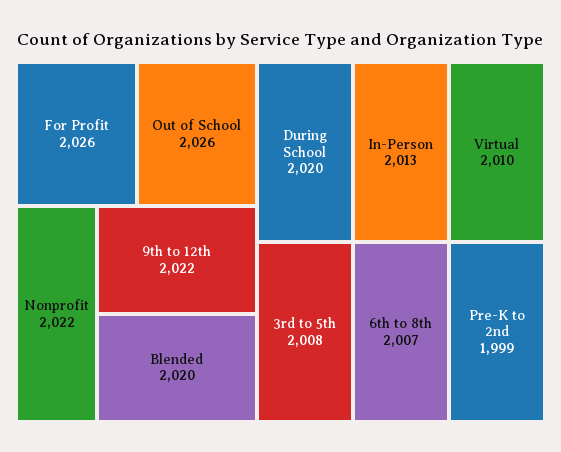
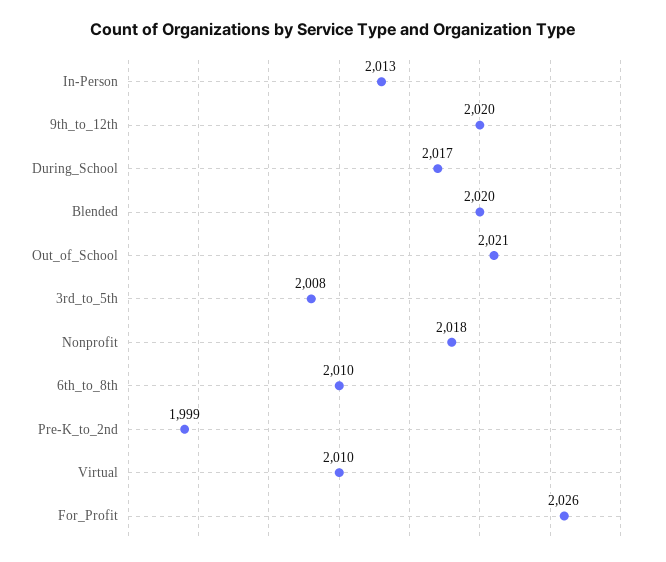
Out of School: 2026 -> 2021
Nonprofit: 2022 -> 2018
9th to 12th: 2022 -> 2020
During School: 2020 -> 2017
6th to 8th: 2007 -> 2010

